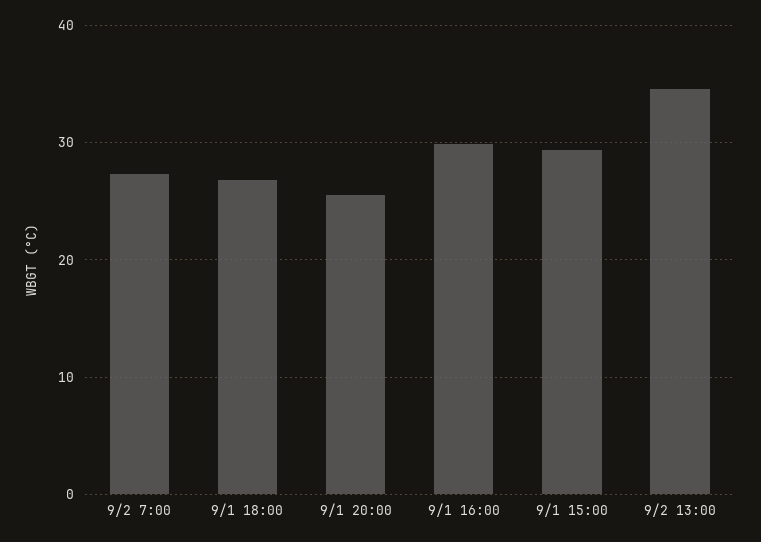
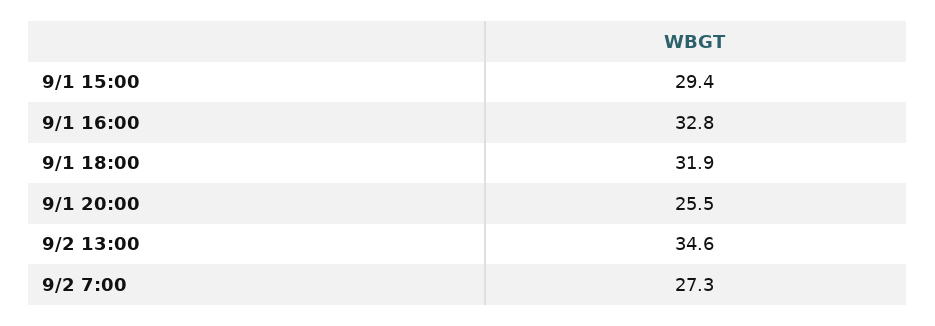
9/1 18:00: 27 -> 31.9
9/1 16:00: 30 -> 32.8

